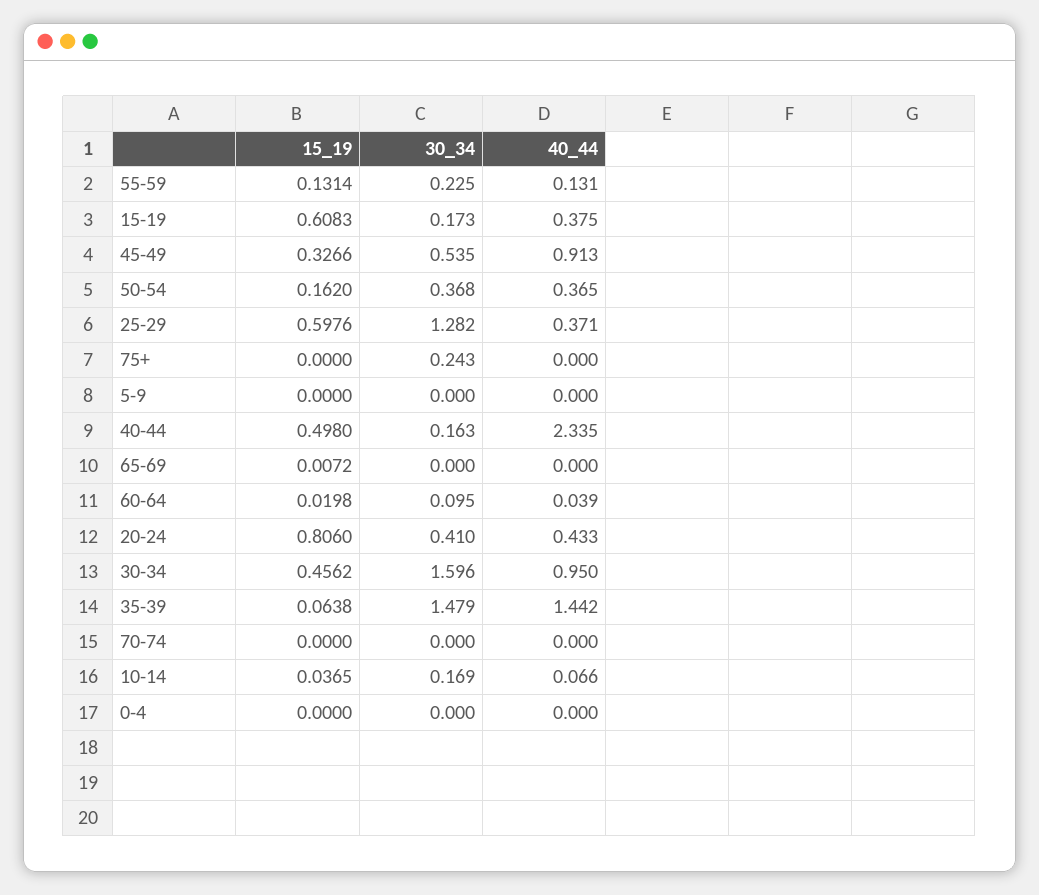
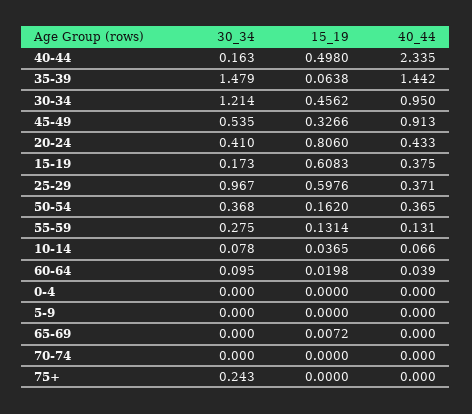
30_34, 55-59: 0.225 -> 0.275
30_34, 25-29: 1.282 -> 0.967
30_34, 30-34: 1.596 -> 1.214
30_34, 10-14: 0.169 -> 0.078

